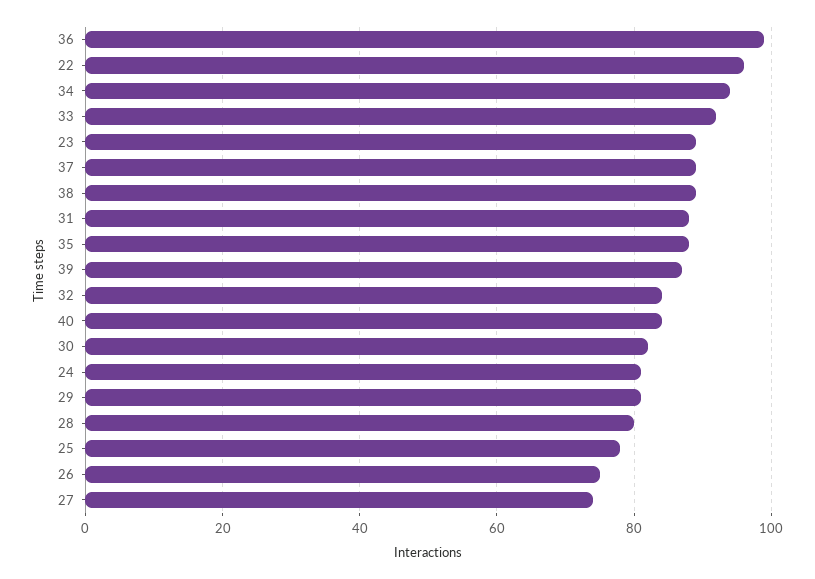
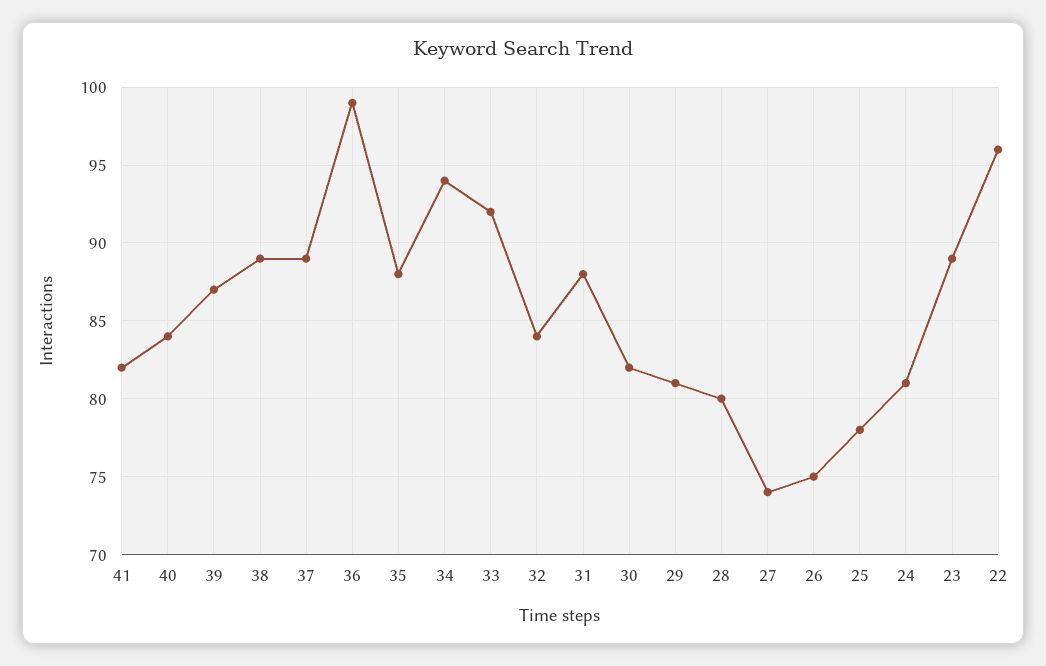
41: none -> 82

